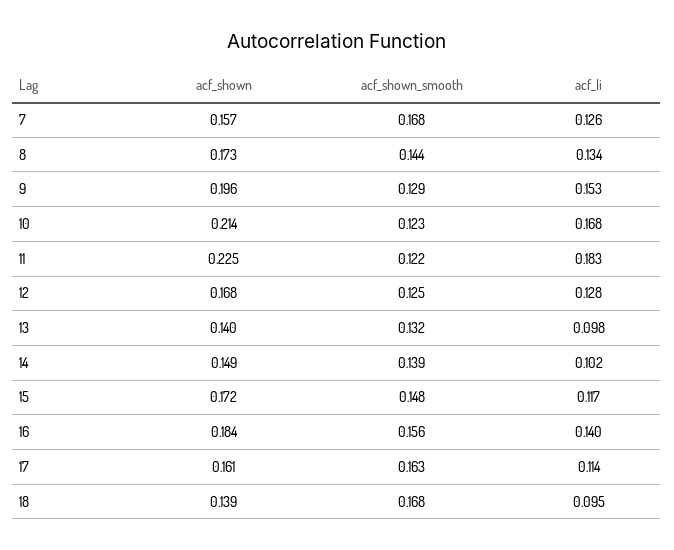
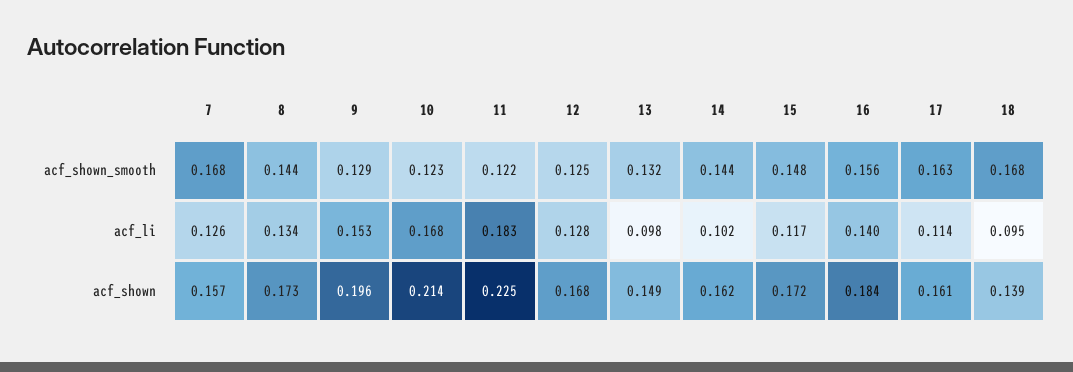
acf_shown, 13: 0.14 -> 0.149
acf_shown, 14: 0.149 -> 0.162
acf_shown_smooth, 14: 0.139 -> 0.144

